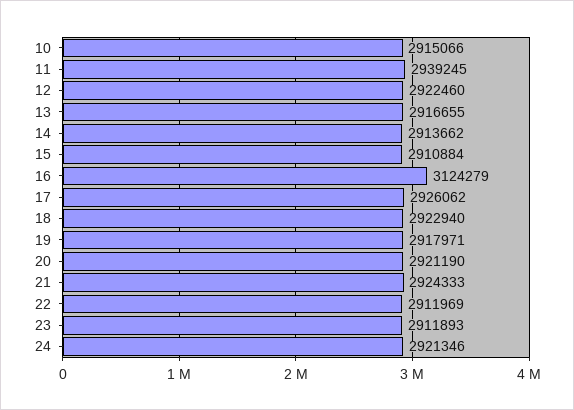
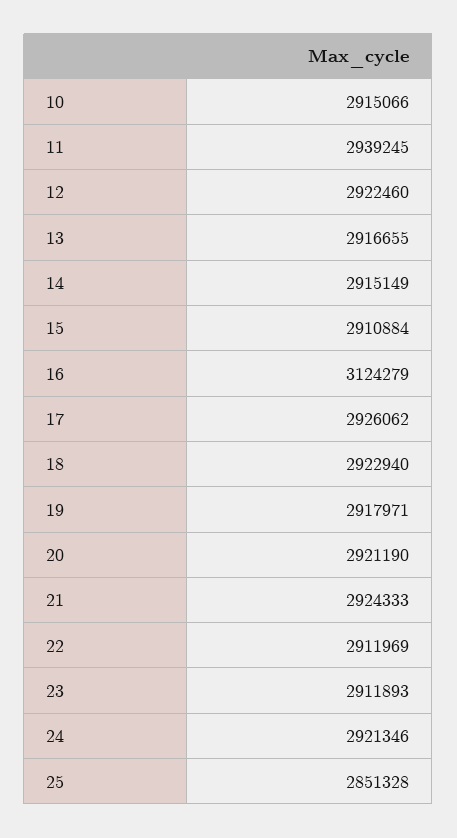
14: 2913662 -> 2915149
25: none -> 2851328

